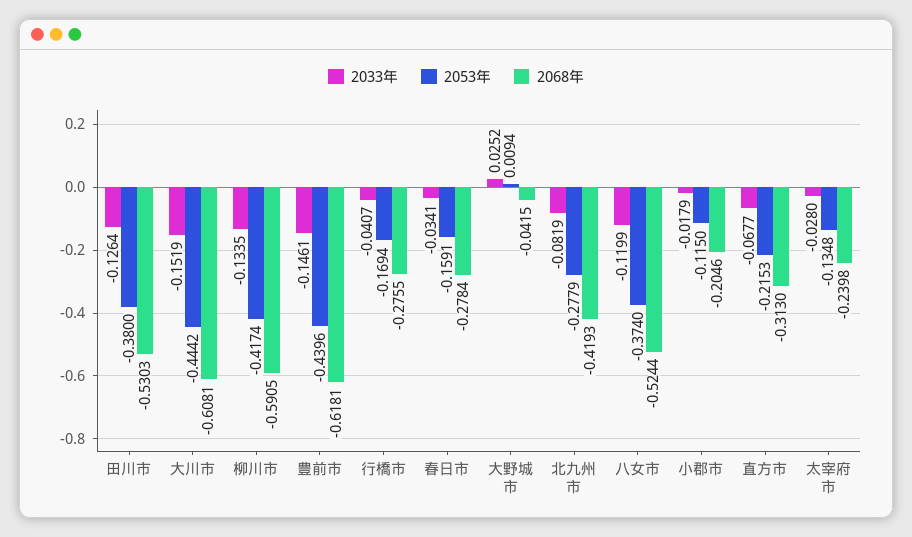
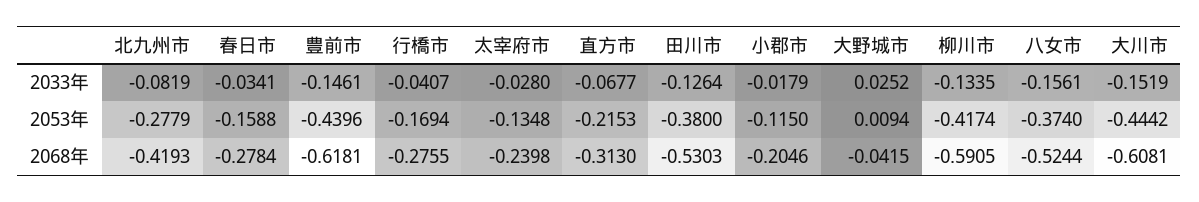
2053年, 春日市: -0.1591 -> -0.1588
2033年, 八女市: -0.1199 -> -0.1561

